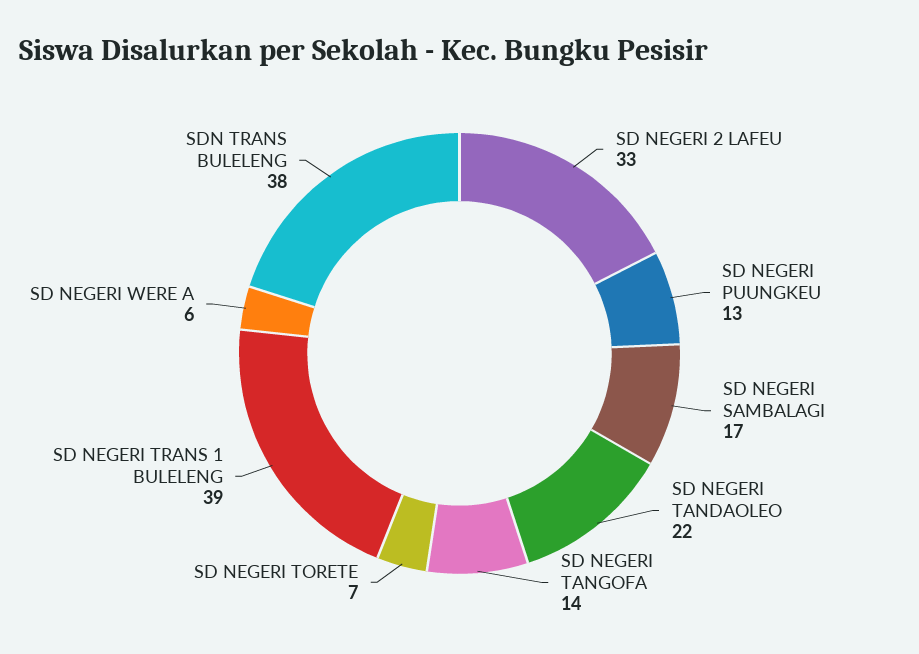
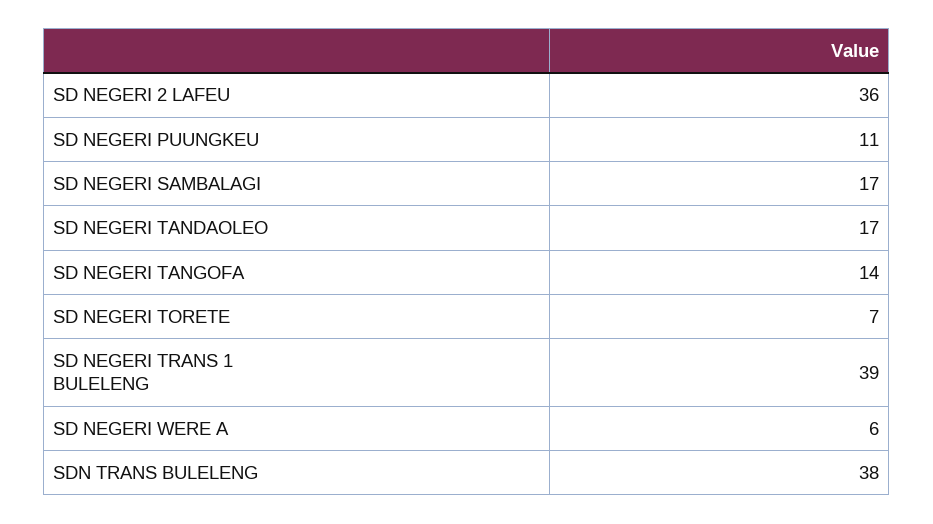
SD NEGERI 2 LAFEU: 33 -> 36
SD NEGERI PUUNGKEU: 13 -> 11
SD NEGERI TANDAOLEO: 22 -> 17

